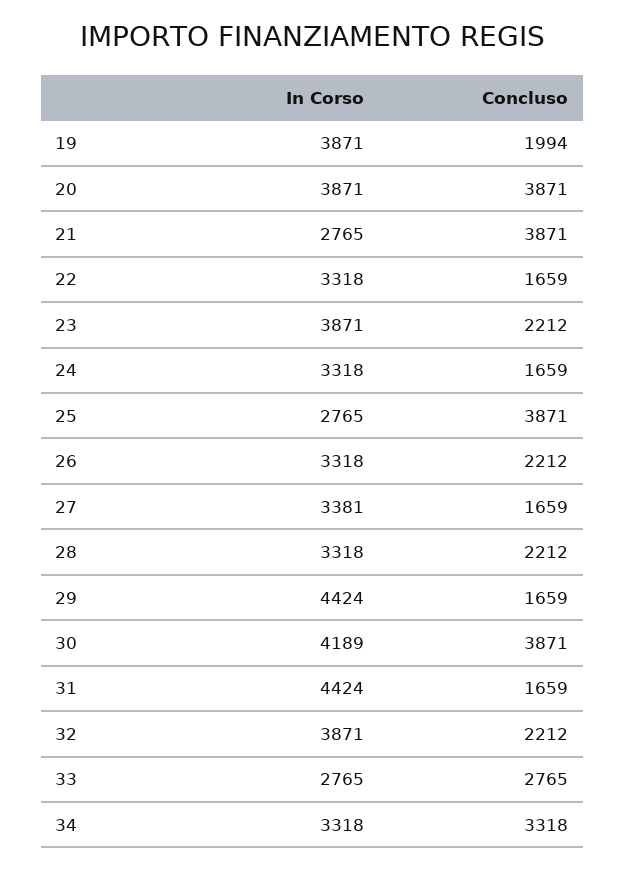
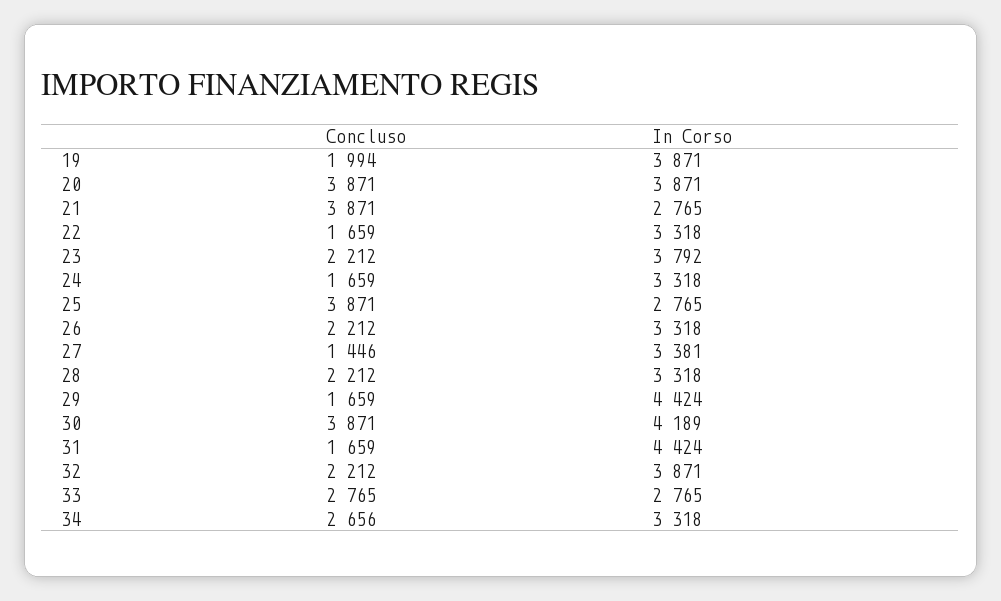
In Corso, 23: 3871 -> 3792
Concluso, 27: 1659 -> 1446
Concluso, 34: 3318 -> 2656

